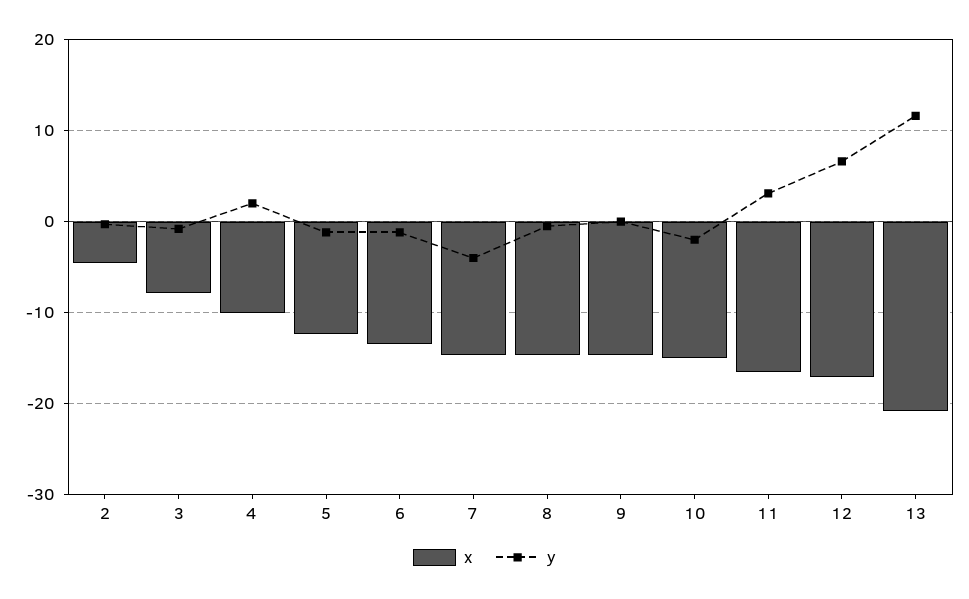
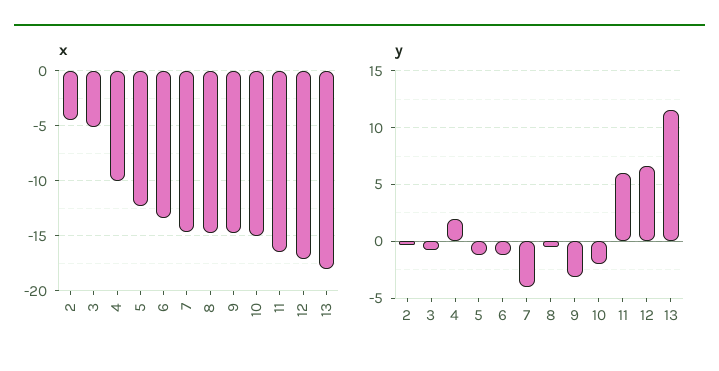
x, 3: -8 -> -5
y, 9: 0 -> -3
y, 11: 3 -> 6
x, 13: -21 -> -18

